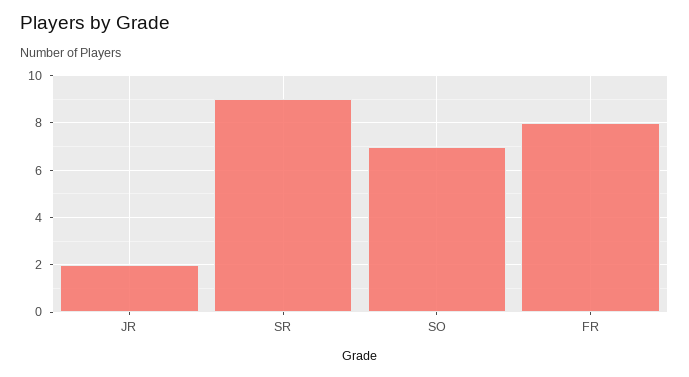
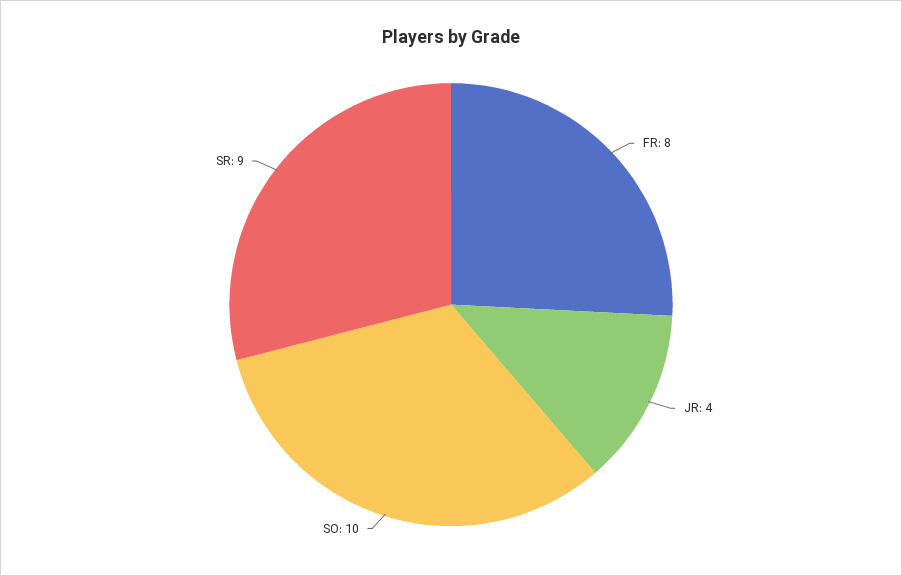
JR: 2 -> 4
SO: 7 -> 10

